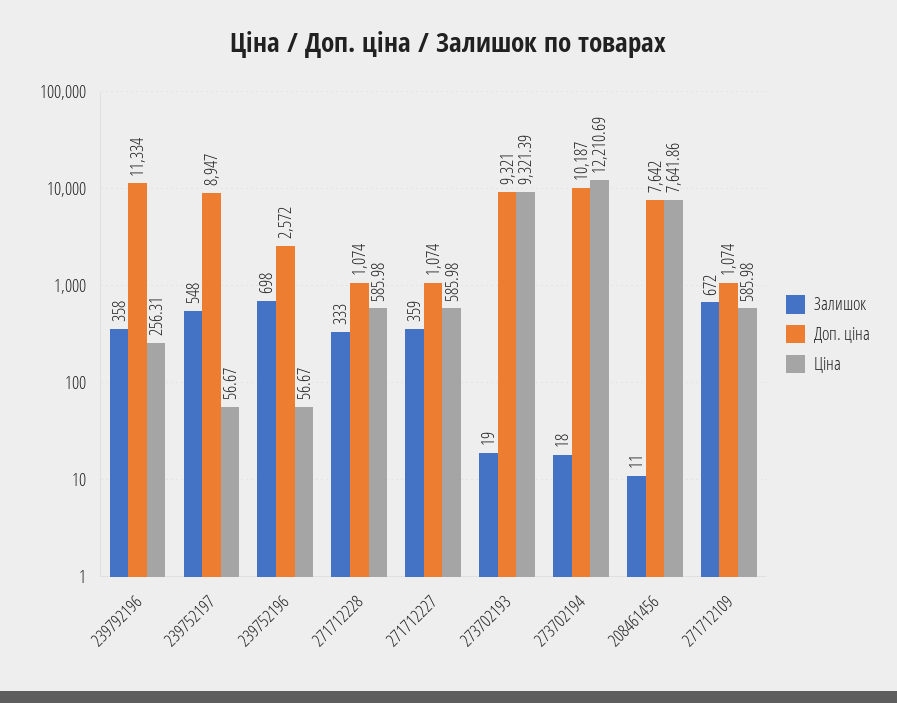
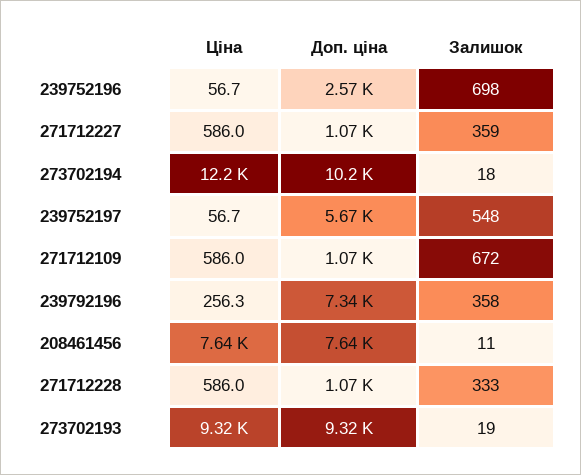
Доп. ціна, 239792196: 11334 -> 7340
Доп. ціна, 239752197: 8947 -> 5670

